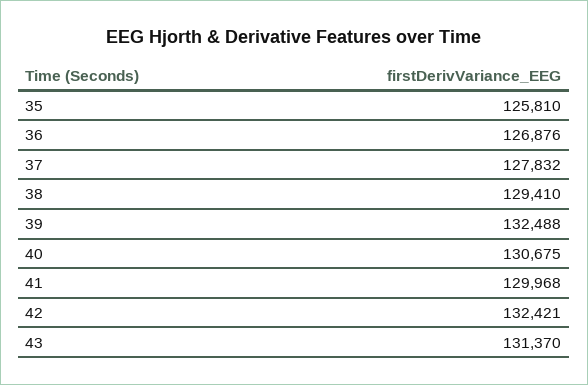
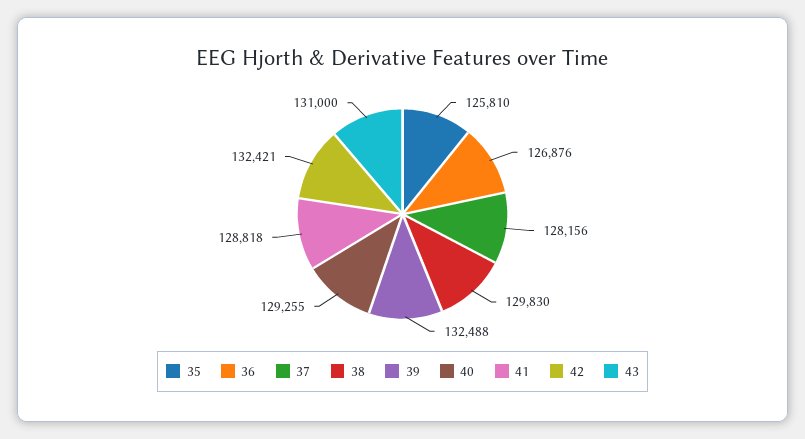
37: 127832 -> 128156
38: 129410 -> 129830
40: 130675 -> 129255
41: 129968 -> 128818
43: 131370 -> 131000

